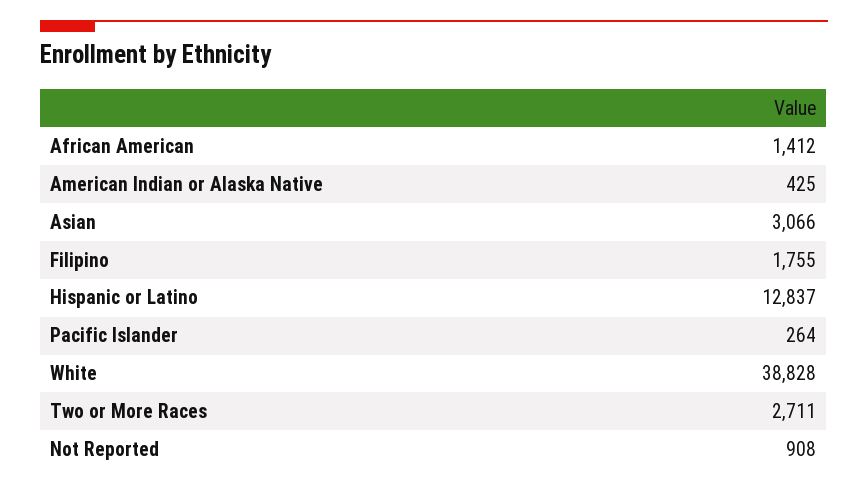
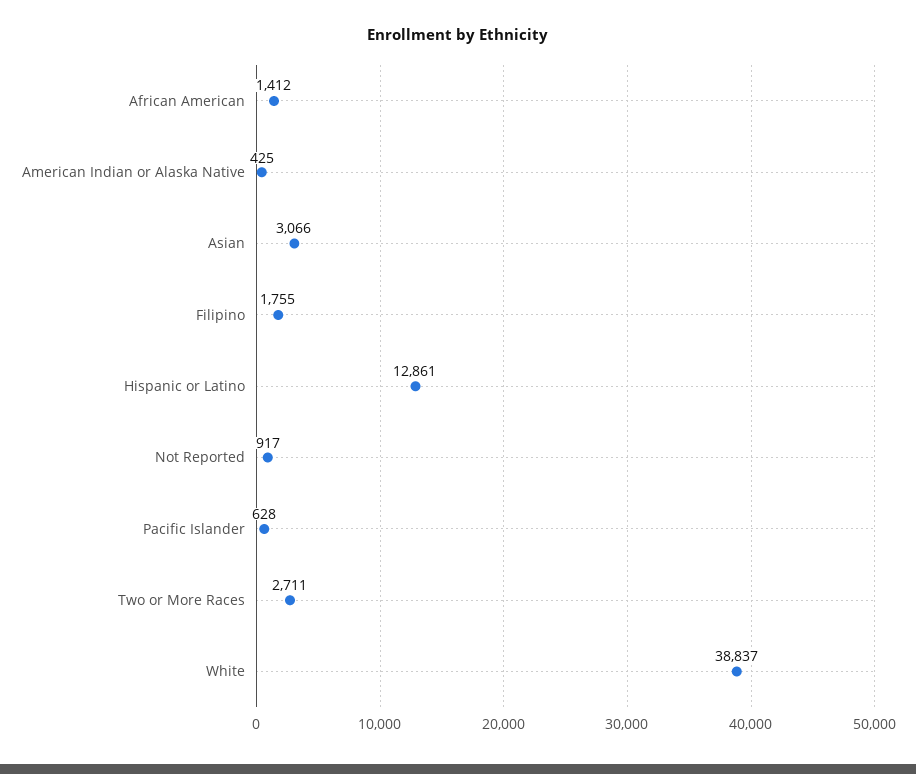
Hispanic or Latino: 12837 -> 12861
Pacific Islander: 264 -> 628
White: 38828 -> 38837
Not Reported: 908 -> 917

